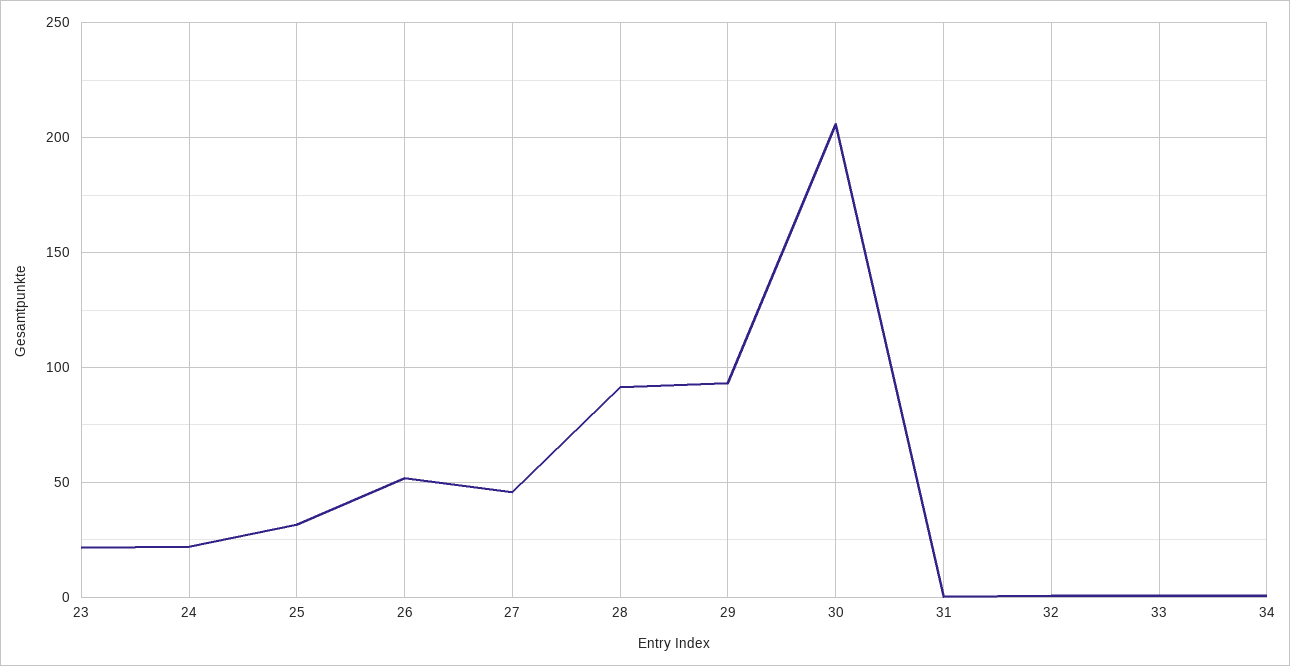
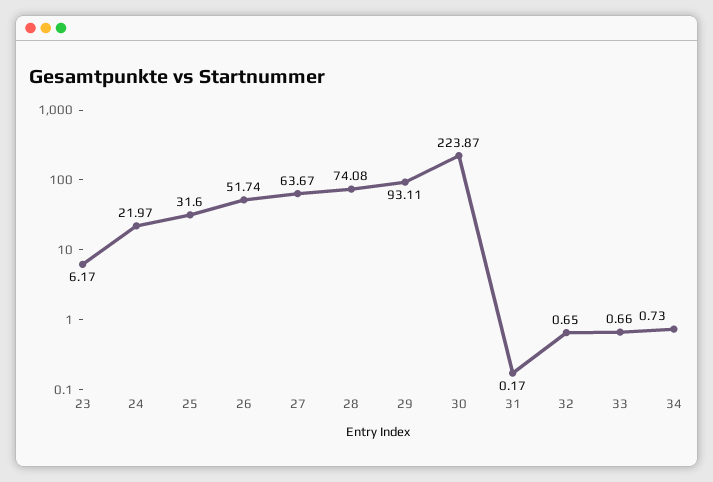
23: 20 -> 6.17
27: 45 -> 63.67
28: 90 -> 74.08
30: 205 -> 223.87

